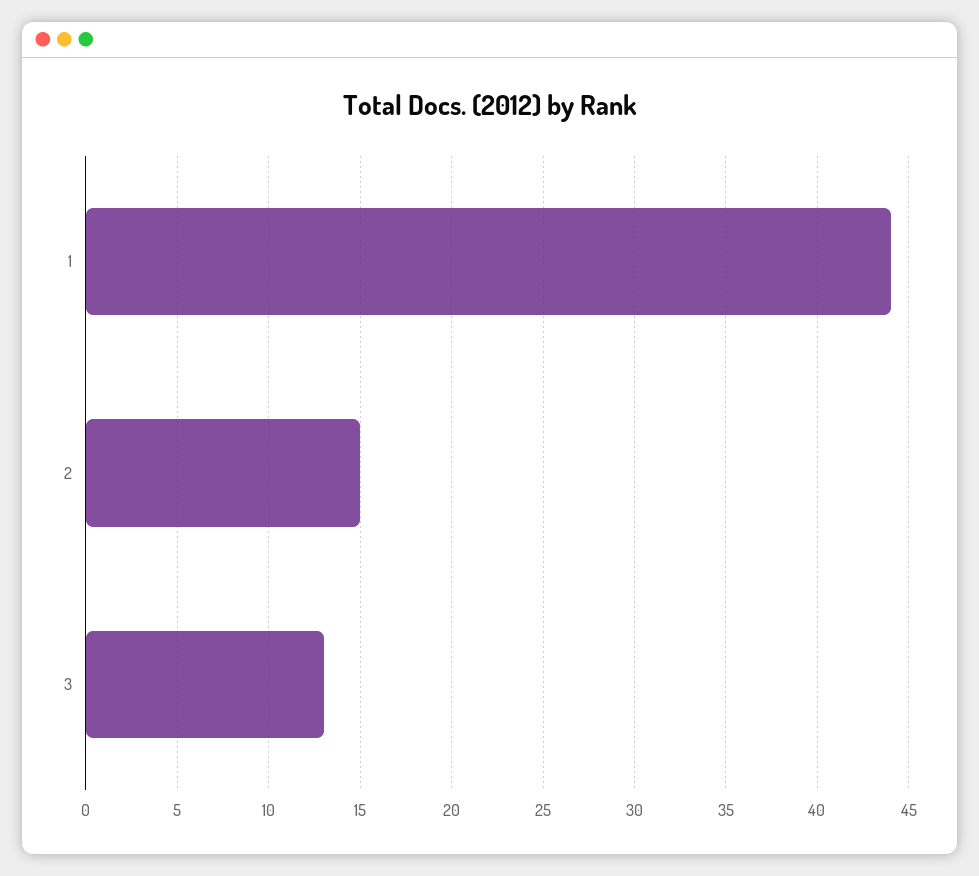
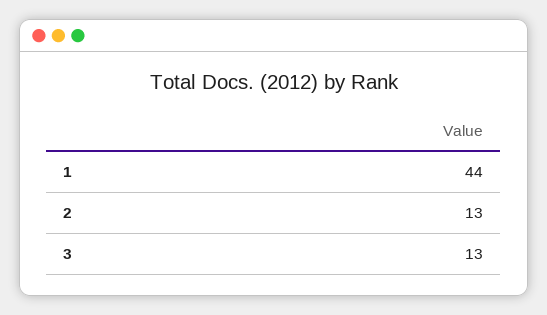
2: 15 -> 13

